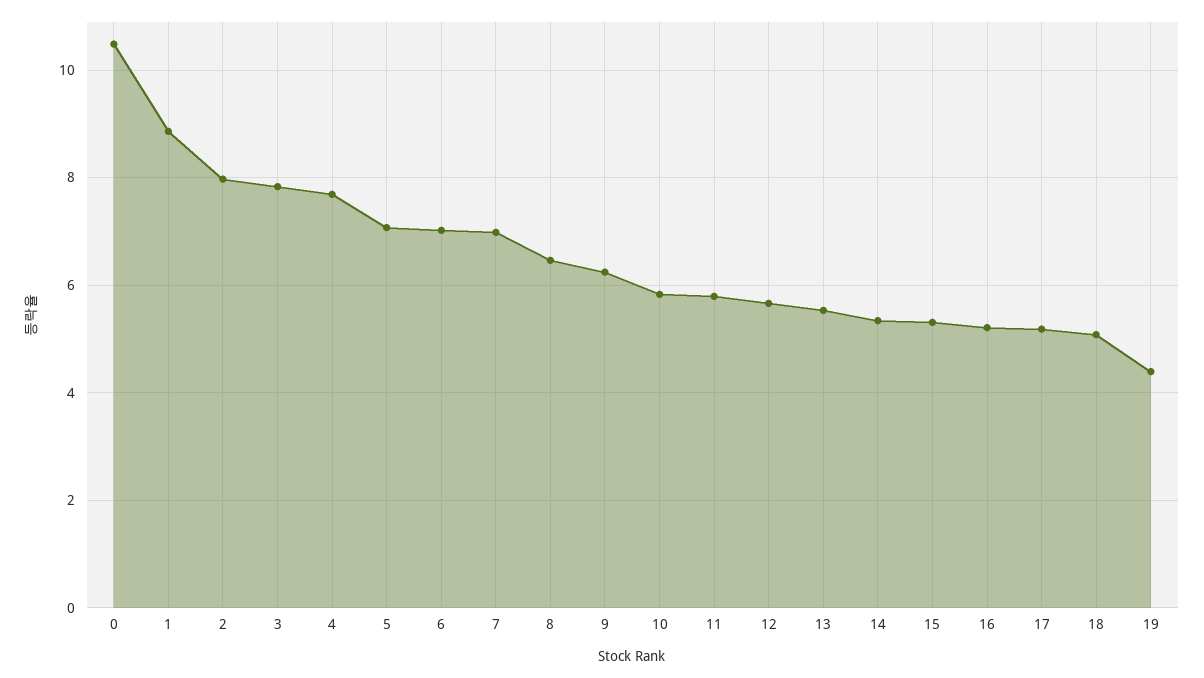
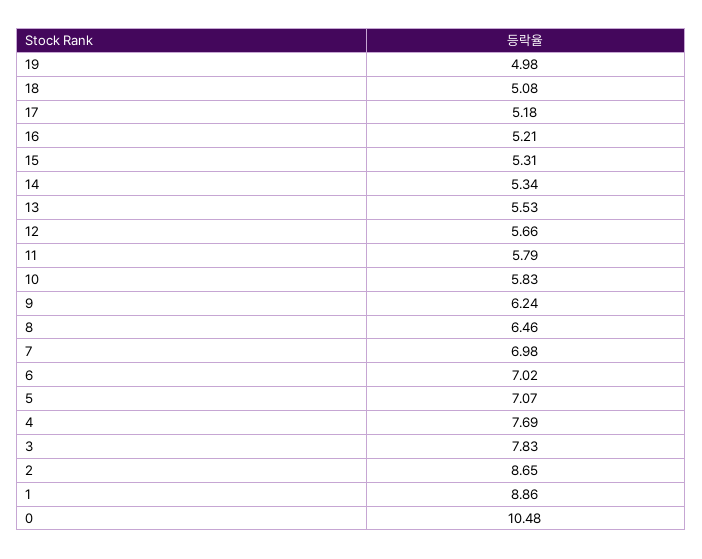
2: 8 -> 8.65
19: 4.4 -> 4.98

